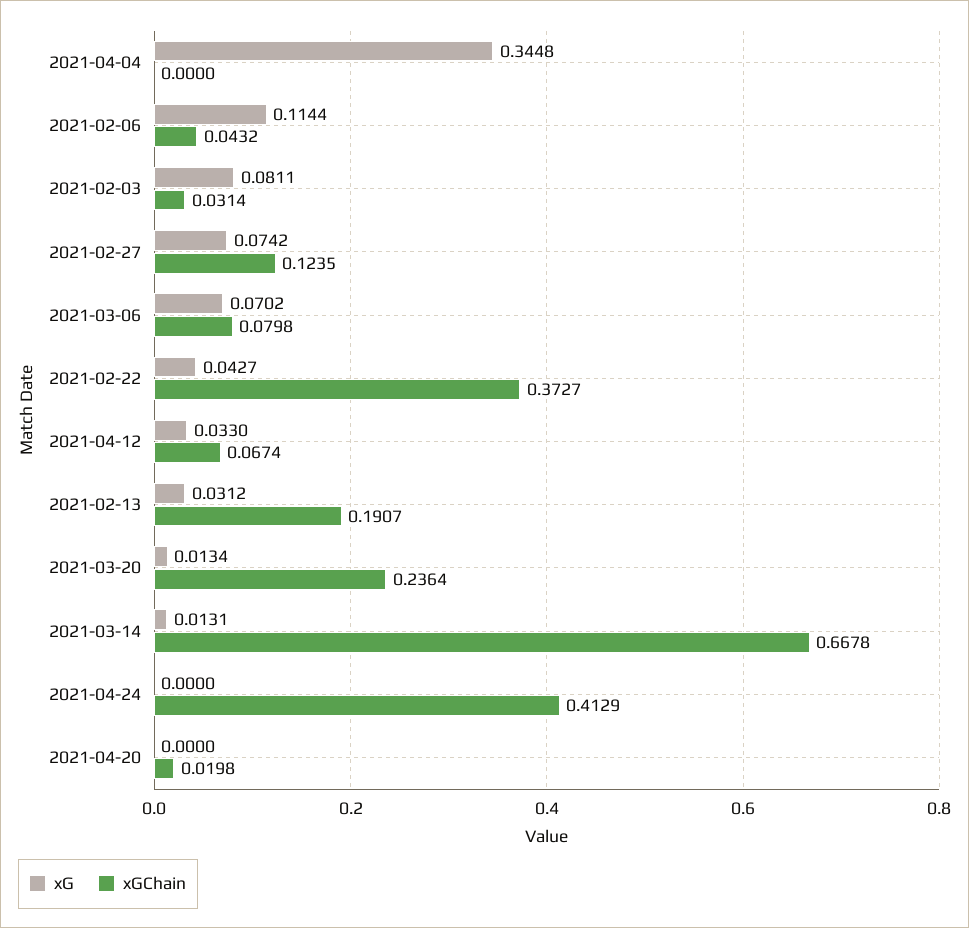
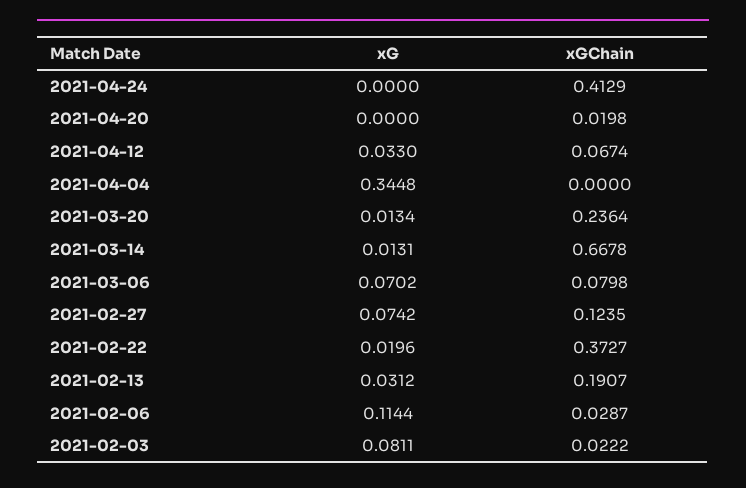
xGChain, 2021-02-06: 0.0432 -> 0.0287
xGChain, 2021-02-03: 0.0314 -> 0.0222
xG, 2021-02-22: 0.0427 -> 0.0196

